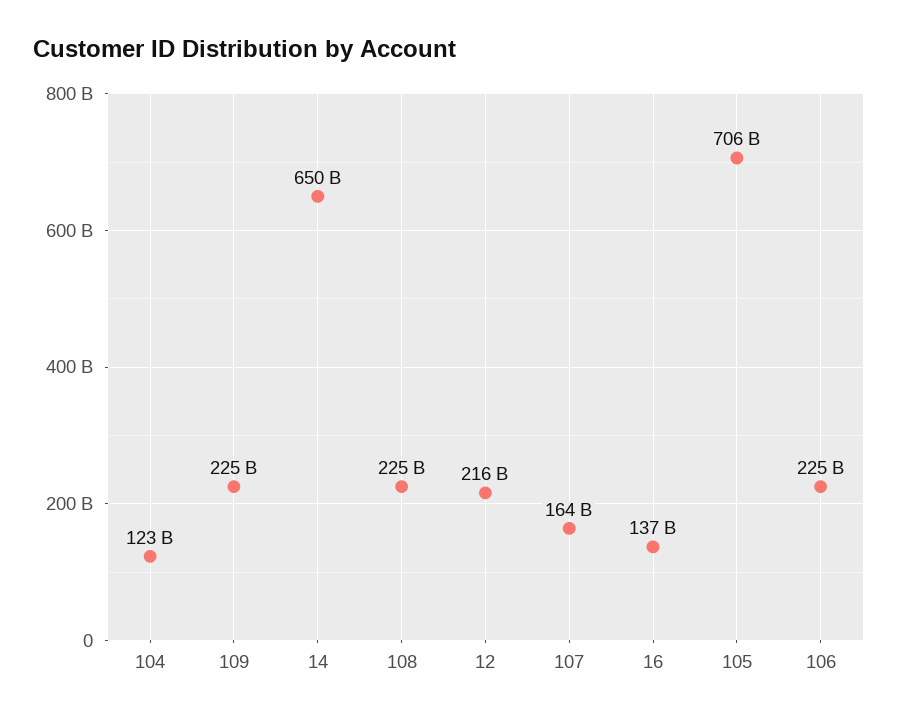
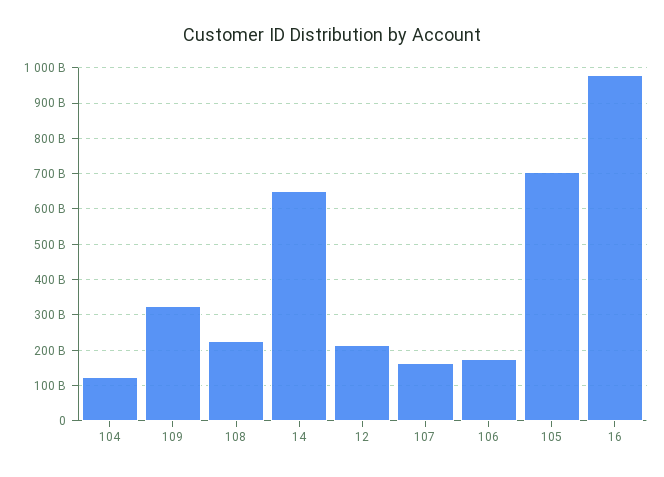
109: 225000000000 -> 320000000000
16: 137000000000 -> 980000000000
106: 225000000000 -> 180000000000

